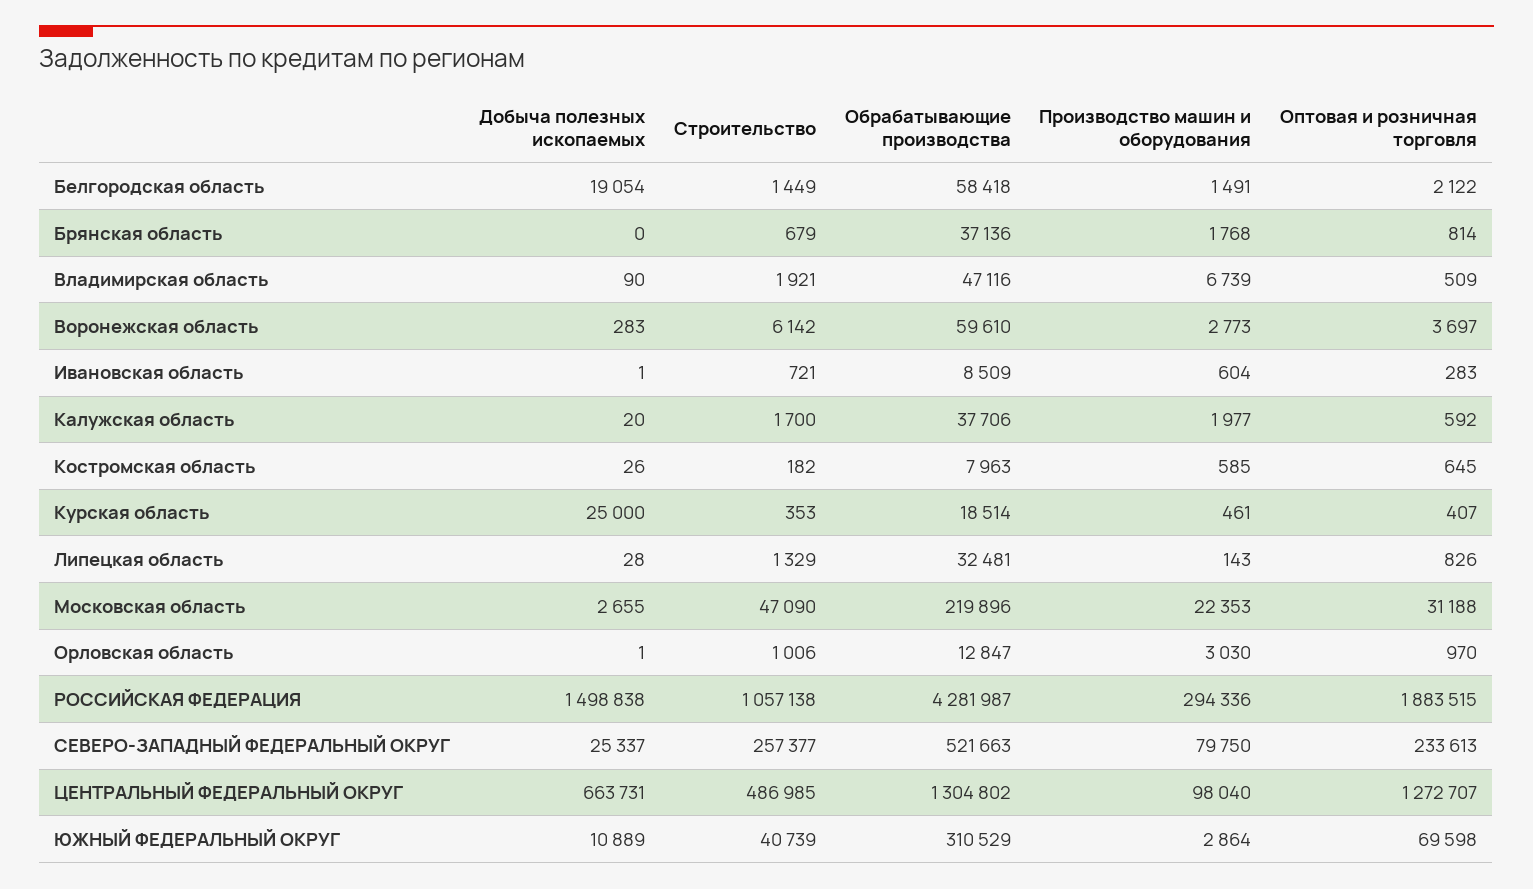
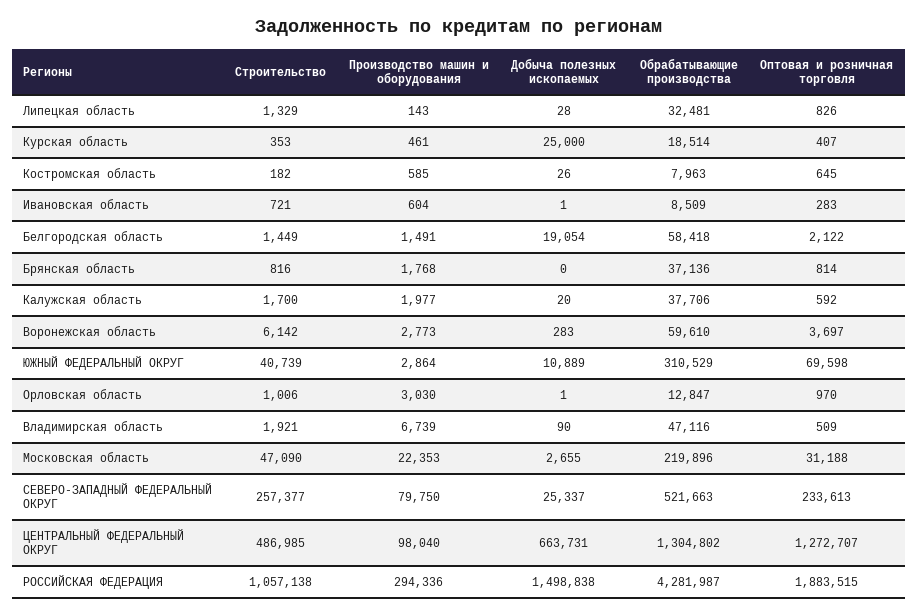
Строительство, Брянская область: 679 -> 816

